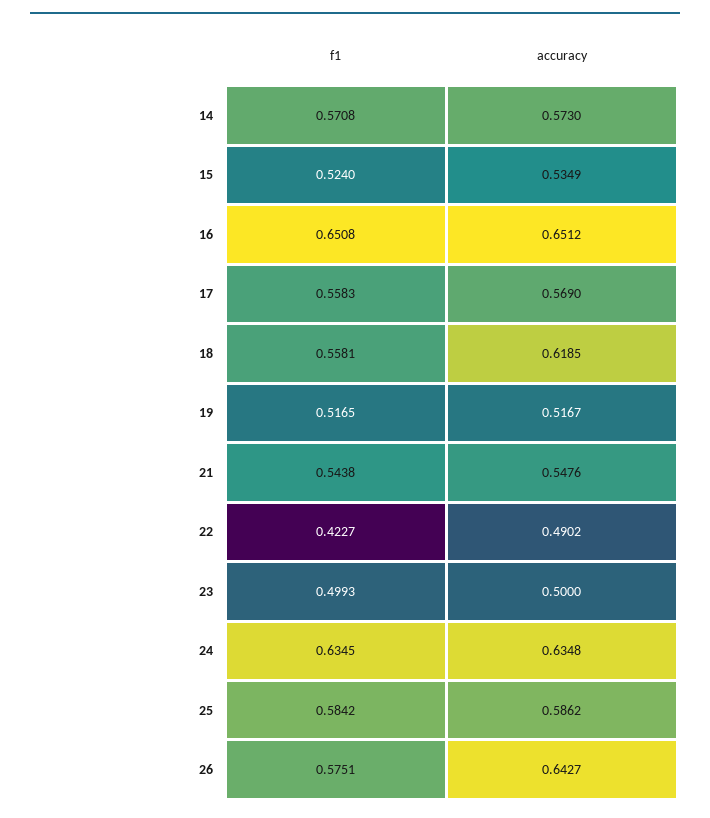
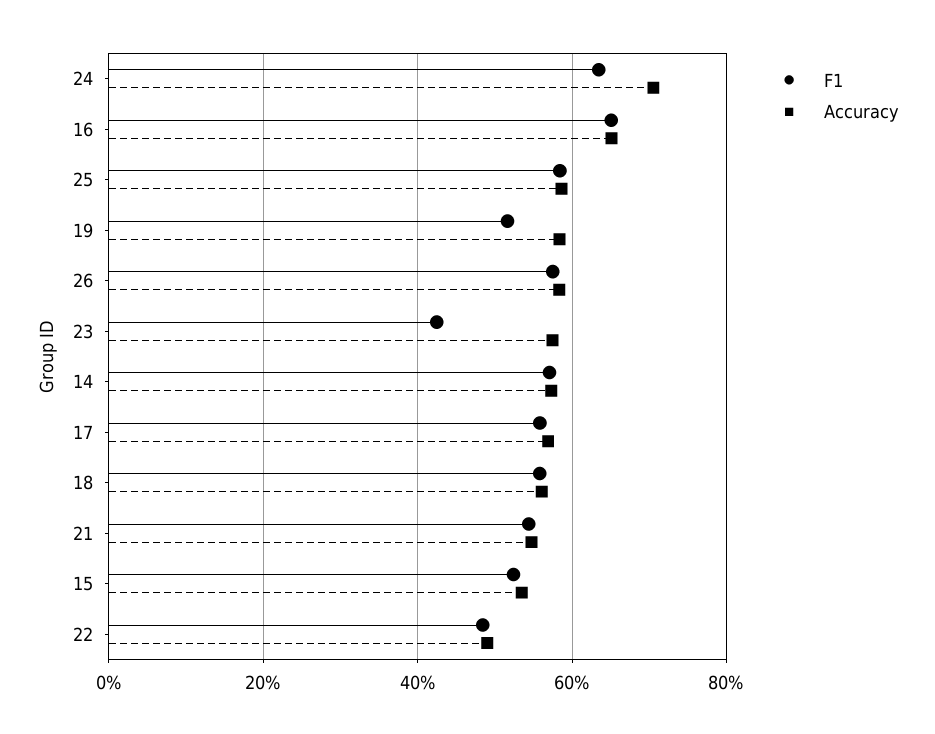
accuracy, 18: 0.6185 -> 0.56
accuracy, 19: 0.5167 -> 0.58
f1, 22: 0.4227 -> 0.48
f1, 23: 0.4993 -> 0.42
accuracy, 23: 0.5 -> 0.58
accuracy, 24: 0.6348 -> 0.7
accuracy, 26: 0.6427 -> 0.58

